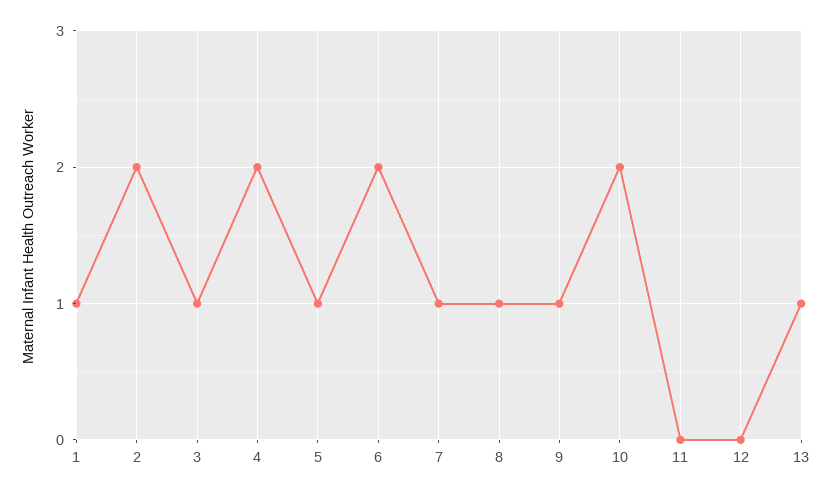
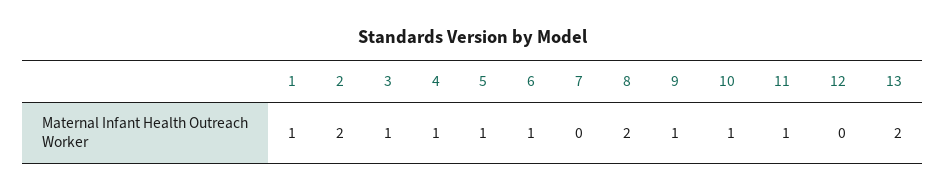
4: 2 -> 1
6: 2 -> 1
7: 1 -> 0
8: 1 -> 2
10: 2 -> 1
11: 0 -> 1
13: 1 -> 2

